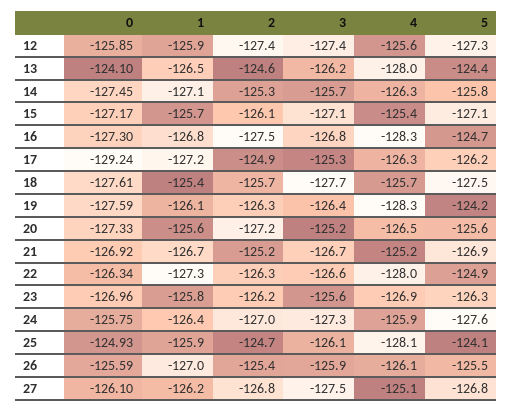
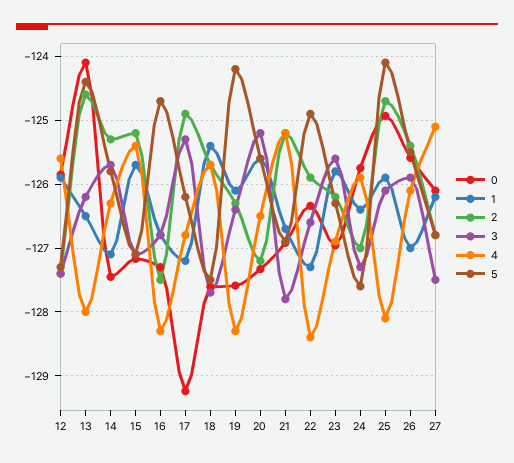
2, 15: -126.1 -> -125.2
4, 17: -126.3 -> -126.8
3, 21: -126.7 -> -127.8
2, 22: -126.3 -> -125.9
4, 22: -128 -> -128.4

